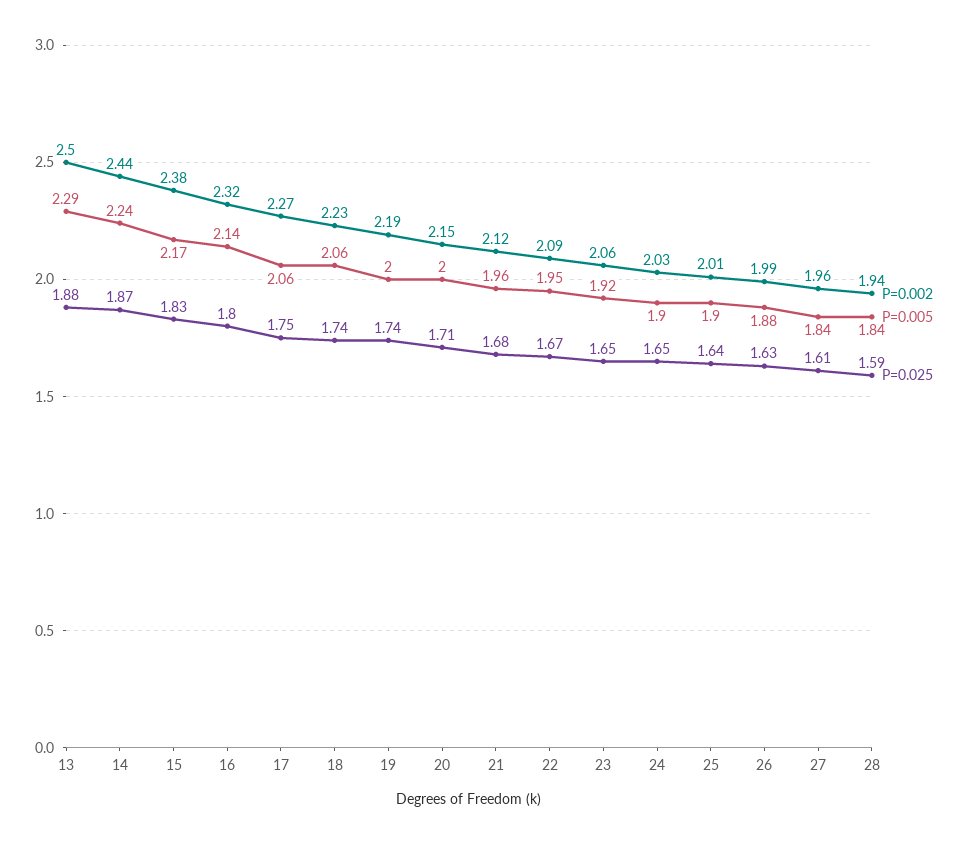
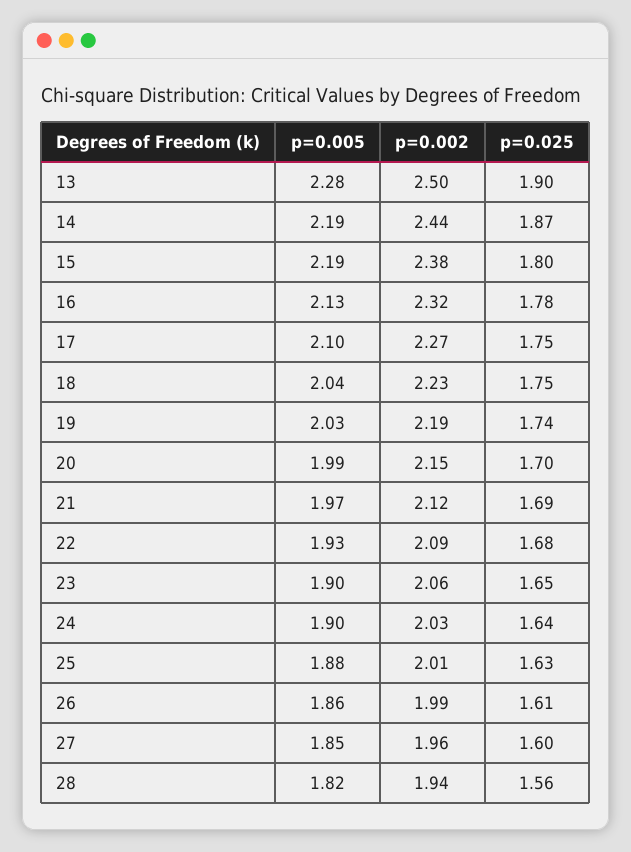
P=0.005, 13: 2.29 -> 2.28
P=0.025, 13: 1.88 -> 1.9
P=0.005, 14: 2.24 -> 2.19
P=0.005, 15: 2.17 -> 2.19
P=0.025, 15: 1.83 -> 1.8
P=0.005, 16: 2.14 -> 2.13
P=0.025, 16: 1.8 -> 1.78
P=0.005, 17: 2.06 -> 2.1
P=0.005, 18: 2.06 -> 2.04
P=0.025, 18: 1.74 -> 1.75
P=0.005, 19: 2 -> 2.03
P=0.005, 20: 2 -> 1.99
P=0.025, 20: 1.71 -> 1.7
P=0.005, 21: 1.96 -> 1.97
P=0.025, 21: 1.68 -> 1.69
P=0.005, 22: 1.95 -> 1.93
P=0.025, 22: 1.67 -> 1.68
P=0.005, 23: 1.92 -> 1.9
P=0.025, 24: 1.65 -> 1.64
P=0.005, 25: 1.9 -> 1.88
P=0.025, 25: 1.64 -> 1.63
P=0.005, 26: 1.88 -> 1.86
P=0.025, 26: 1.63 -> 1.61
P=0.005, 27: 1.84 -> 1.85
P=0.025, 27: 1.61 -> 1.6
P=0.005, 28: 1.84 -> 1.82
P=0.025, 28: 1.59 -> 1.56

